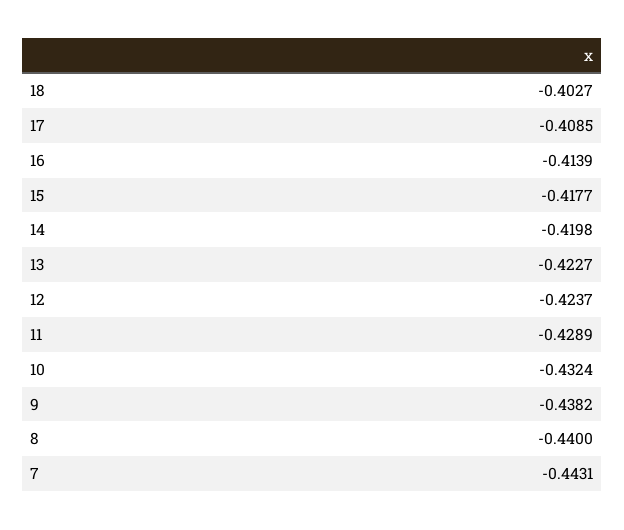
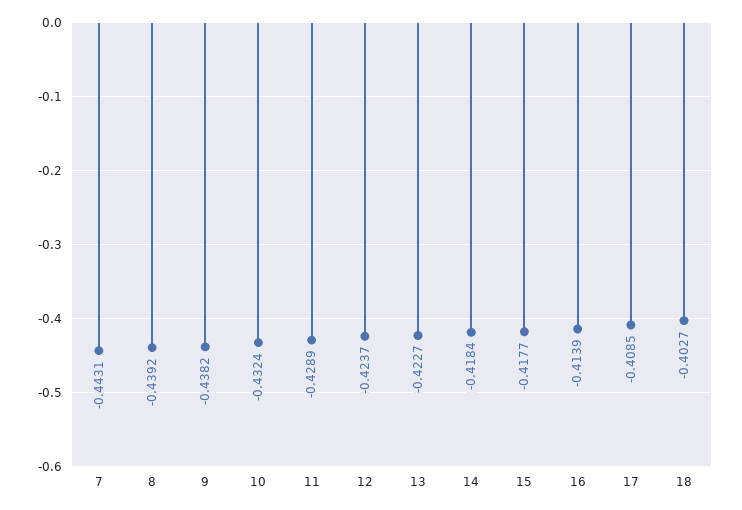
14: -0.4198 -> -0.4184
8: -0.44 -> -0.4392

